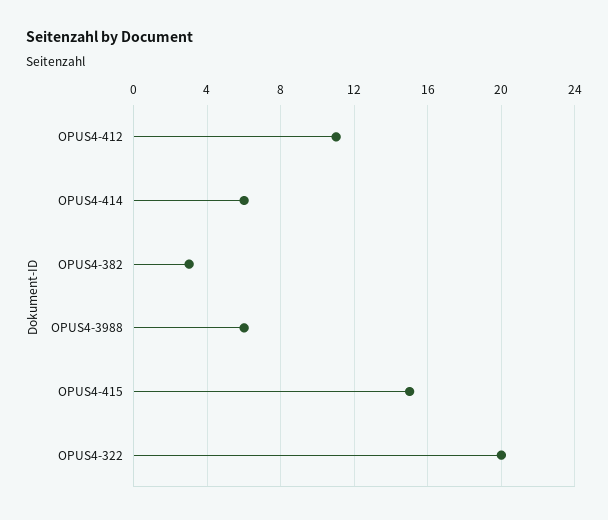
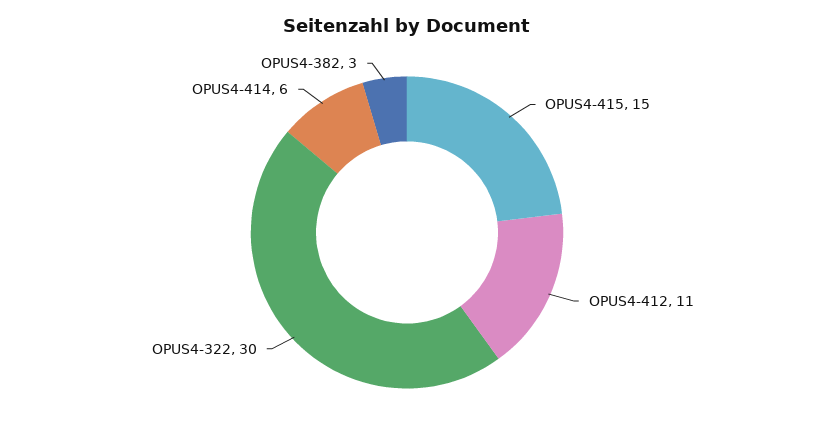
OPUS4-3988: 6 -> none
OPUS4-322: 20 -> 30

